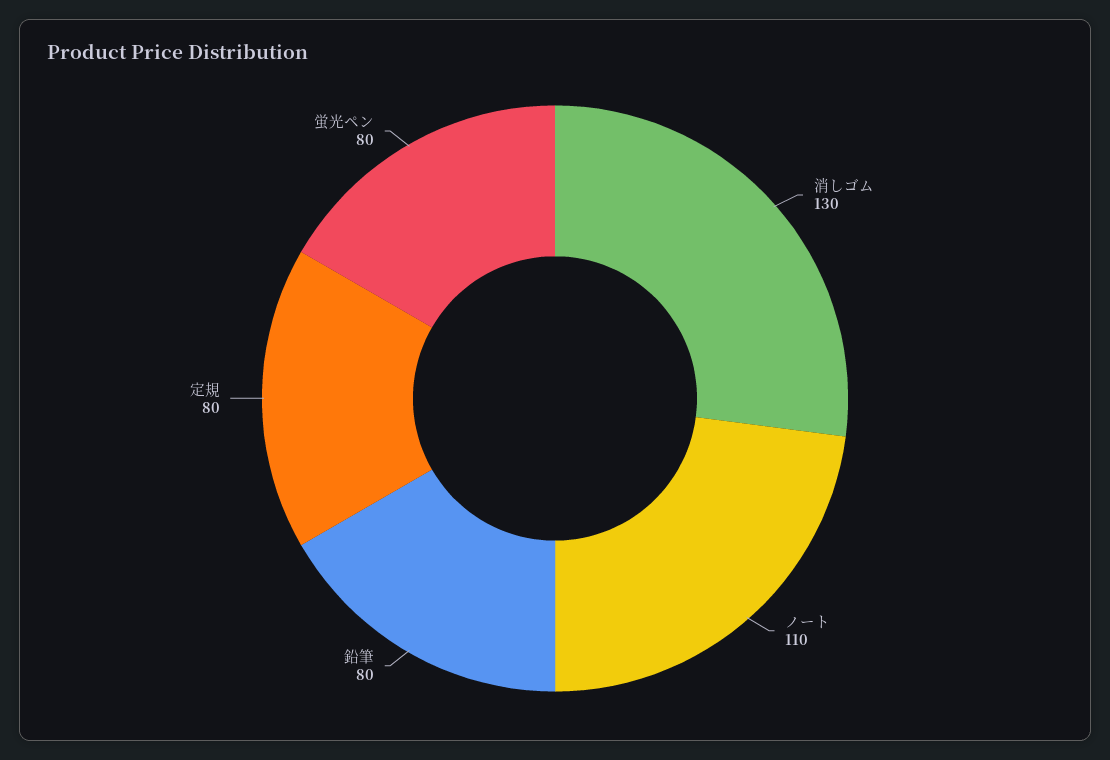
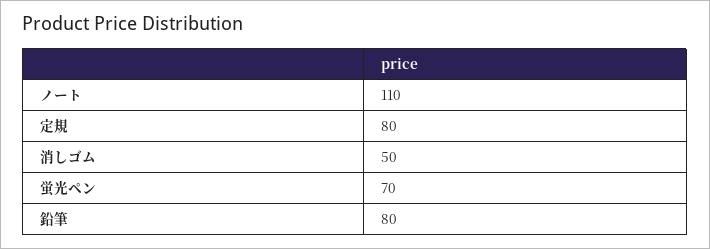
消しゴム: 130 -> 50
蛍光ペン: 80 -> 70

